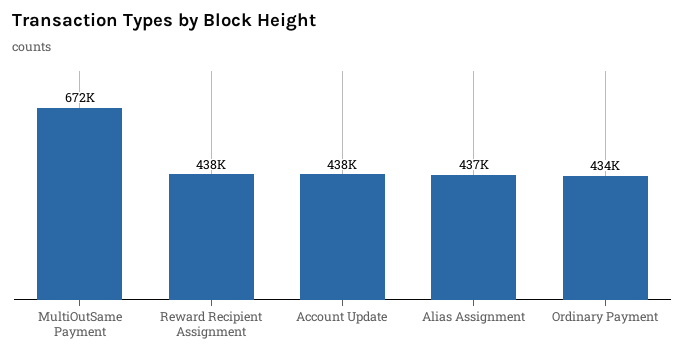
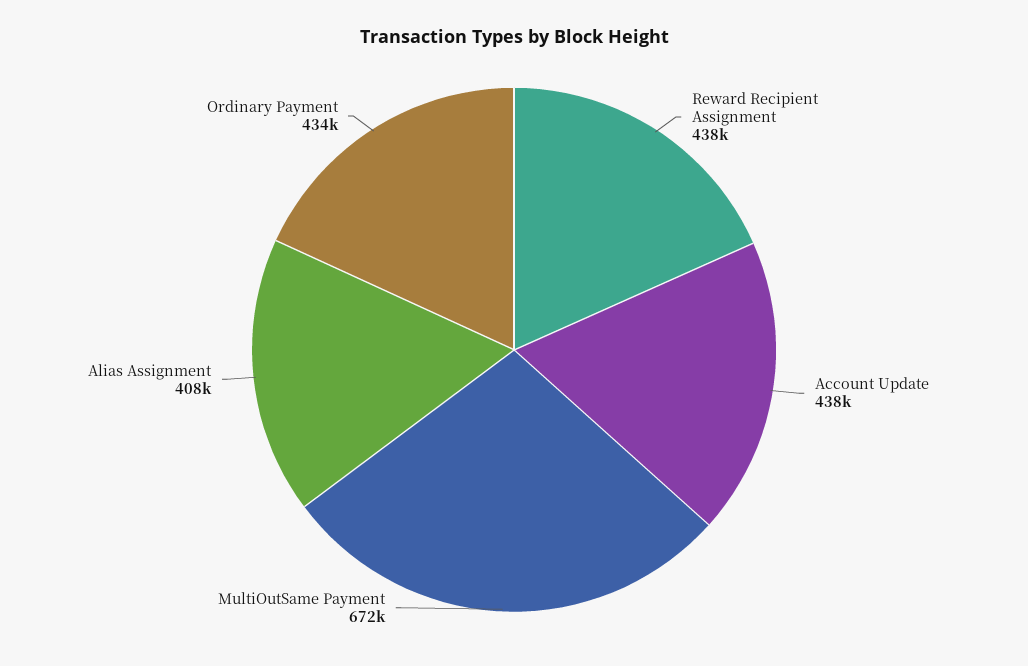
Alias Assignment: 437000 -> 408000

